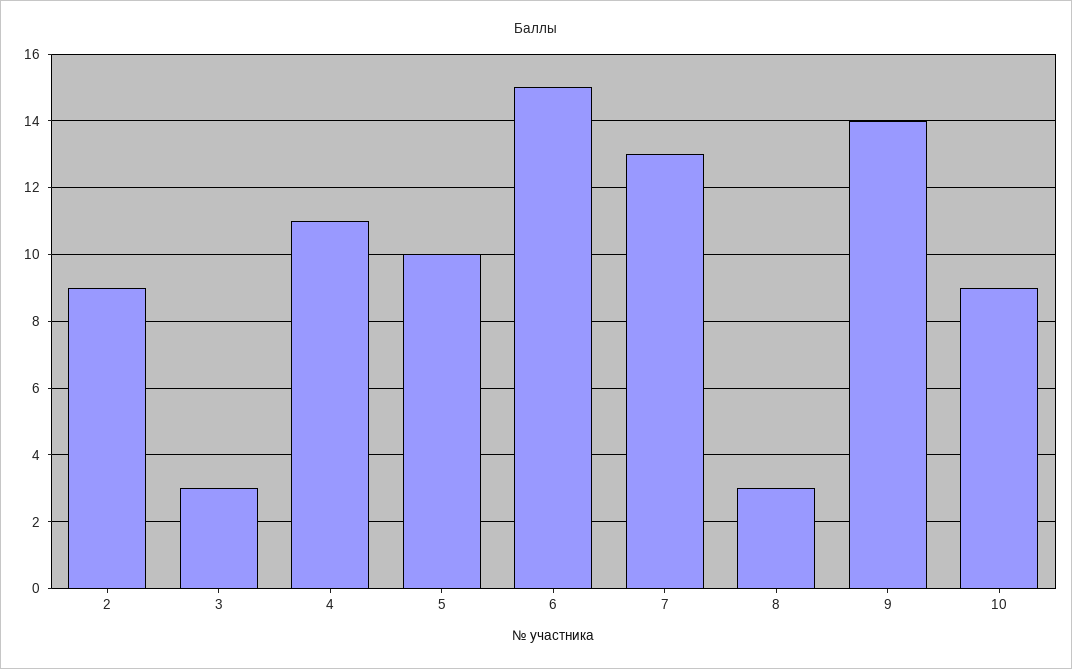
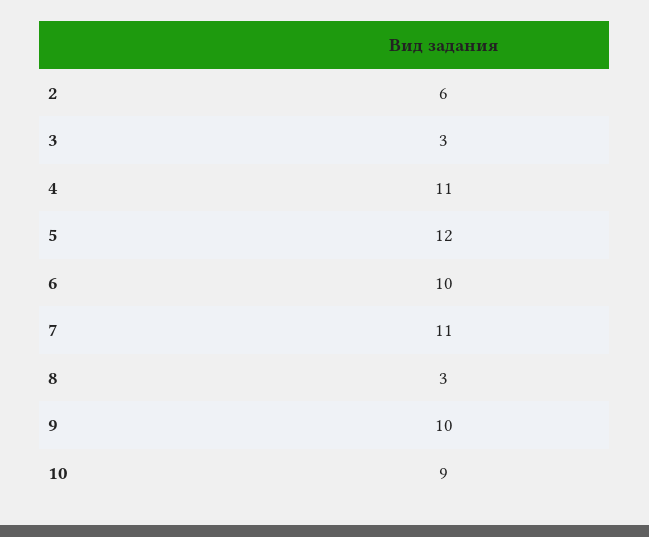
2: 9 -> 6
5: 10 -> 12
6: 15 -> 10
7: 13 -> 11
9: 14 -> 10

